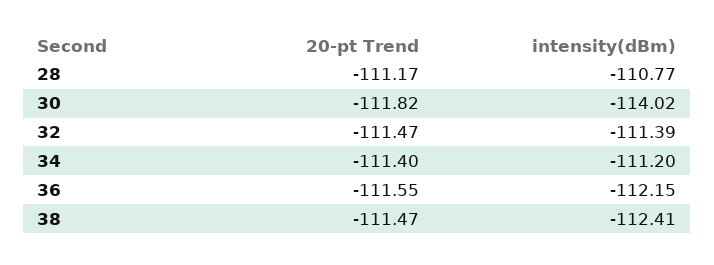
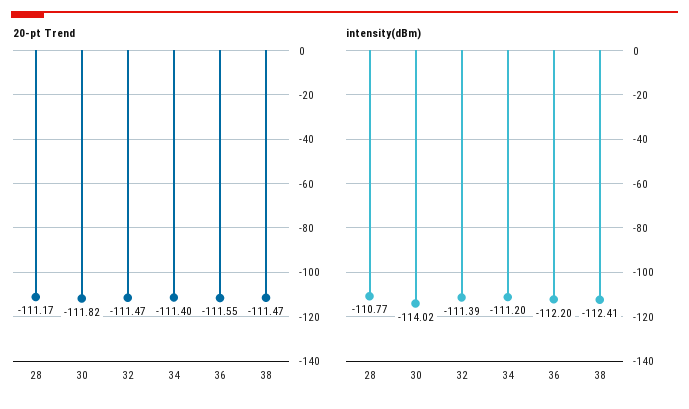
intensity(dBm), 36: -112.15 -> -112.2

